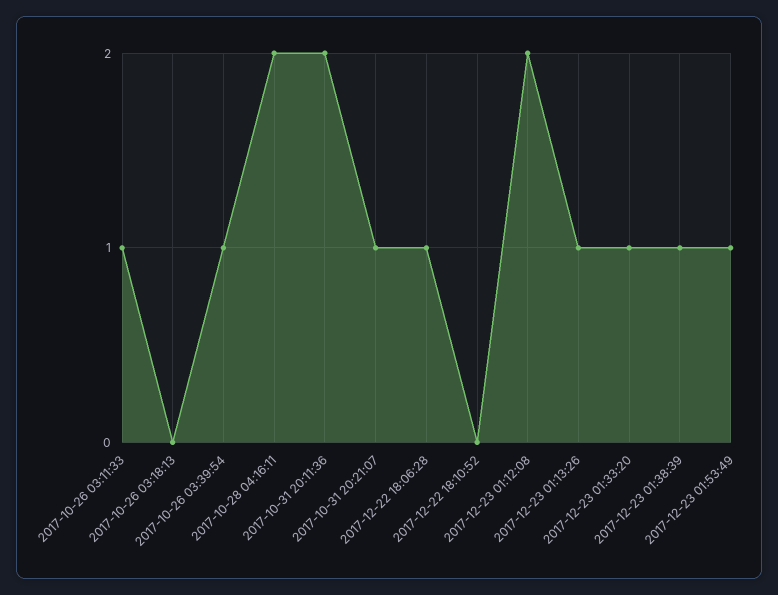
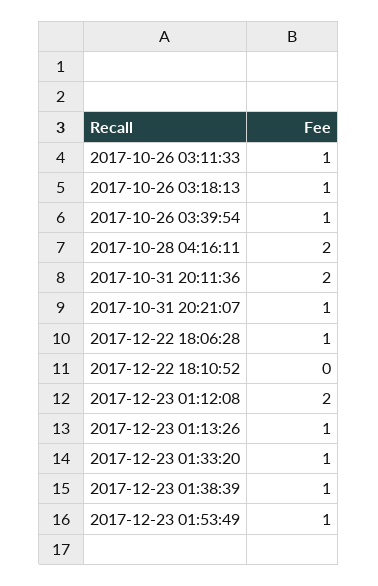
2017-10-26 03:18:13: 0 -> 1

